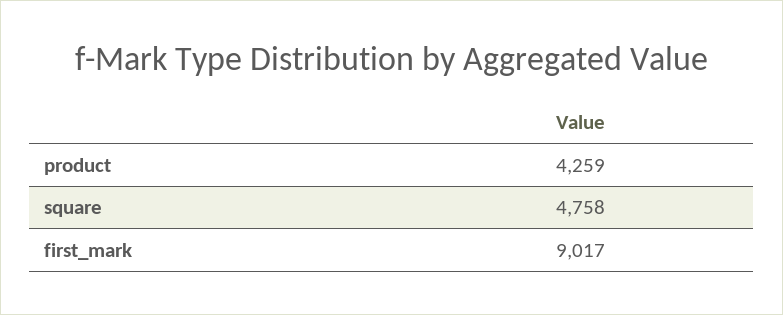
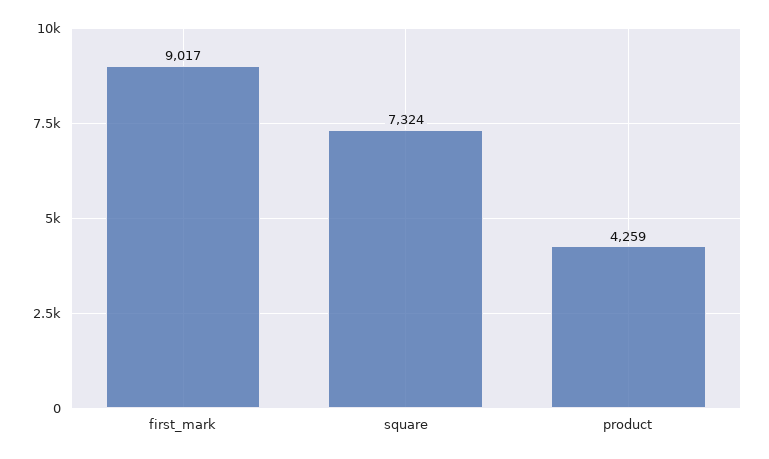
square: 4758 -> 7324

